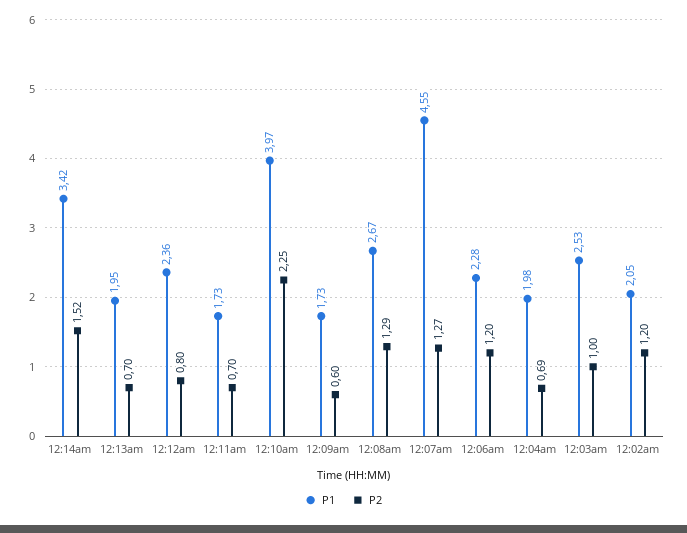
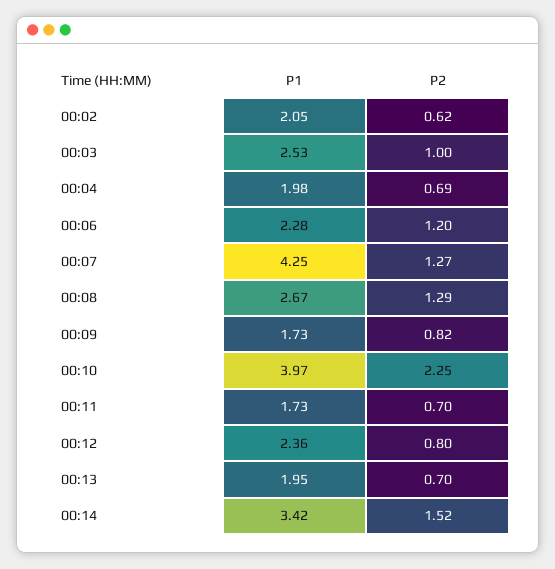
P2, 12:09am: 0.6 -> 0.82
P1, 12:07am: 4.55 -> 4.25
P2, 12:02am: 1.2 -> 0.62

